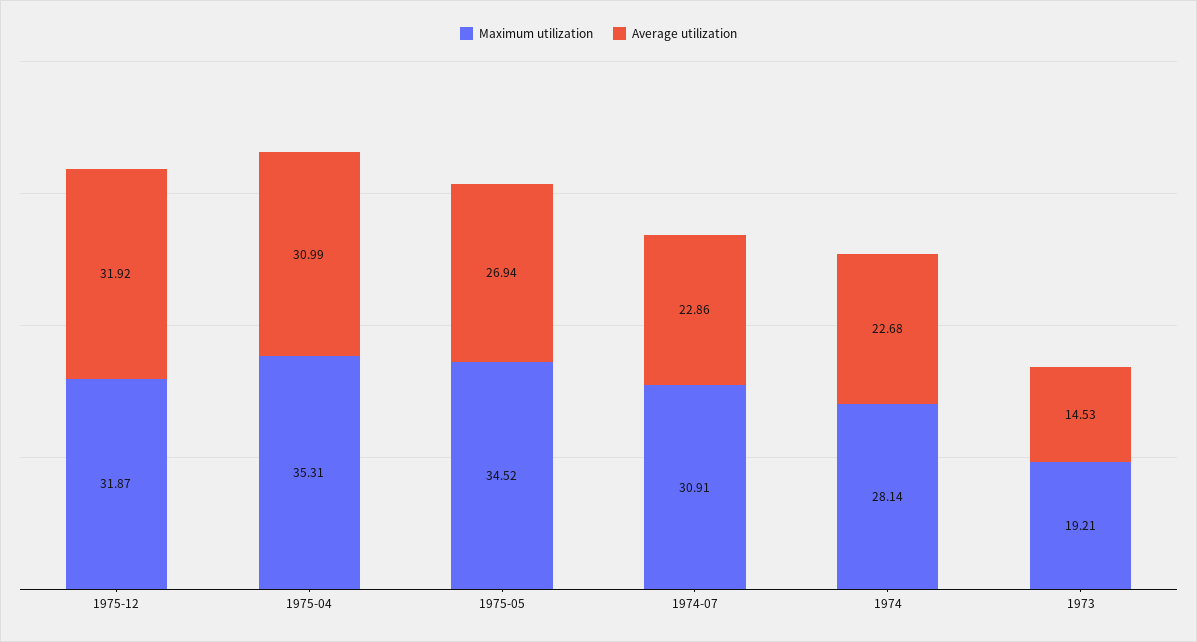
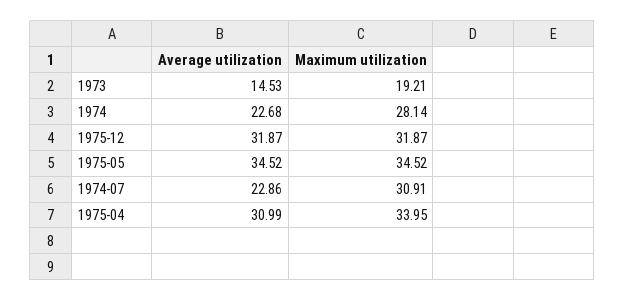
Average utilization, 1975-12: 31.92 -> 31.87
Maximum utilization, 1975-04: 35.31 -> 33.95
Average utilization, 1975-05: 26.94 -> 34.52

